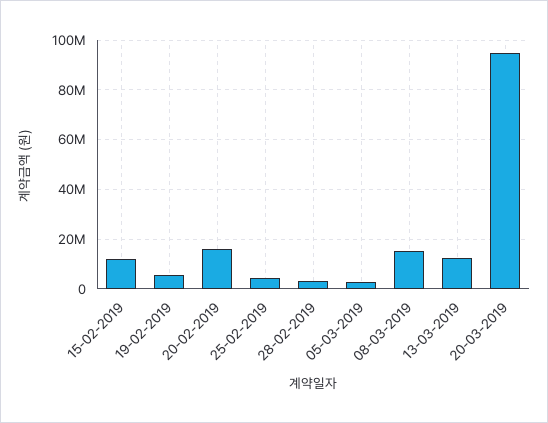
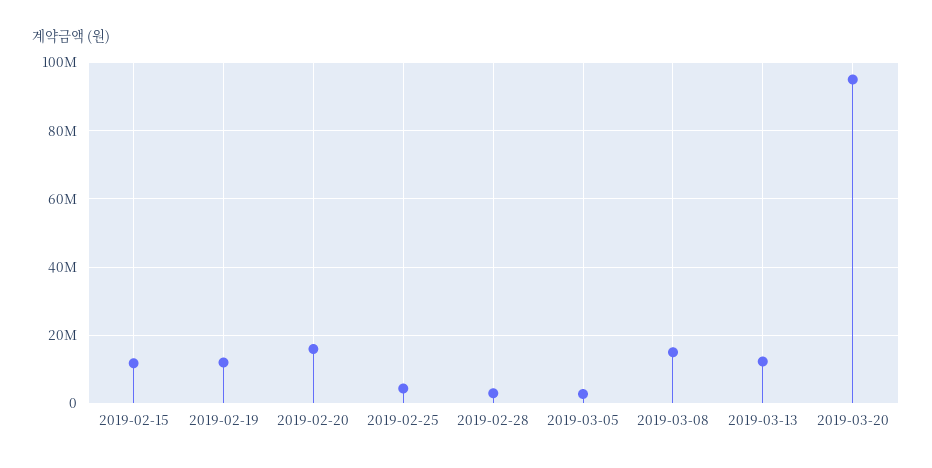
19-02-2019: 5000000 -> 12000000

